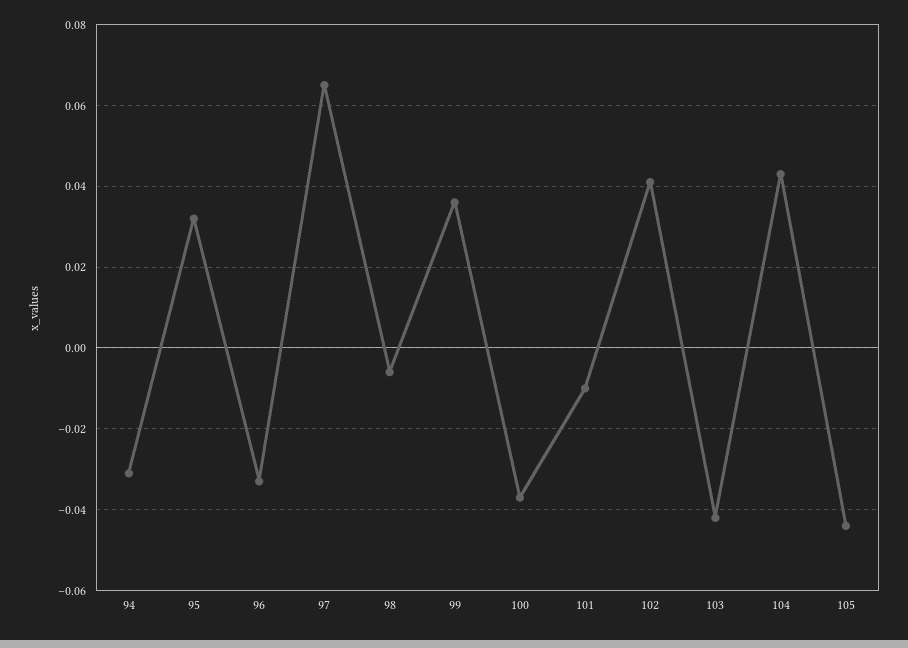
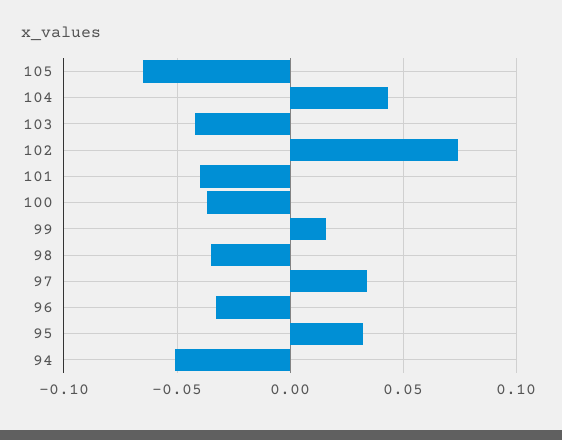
94: -0.03 -> -0.05
97: 0.065 -> 0.035
98: -0.005 -> -0.035
99: 0.035 -> 0.015
101: -0.01 -> -0.04
102: 0.04 -> 0.075
105: -0.045 -> -0.065

